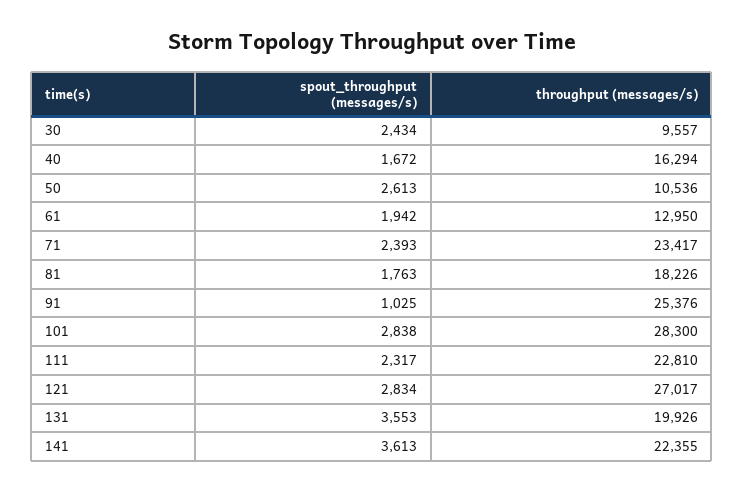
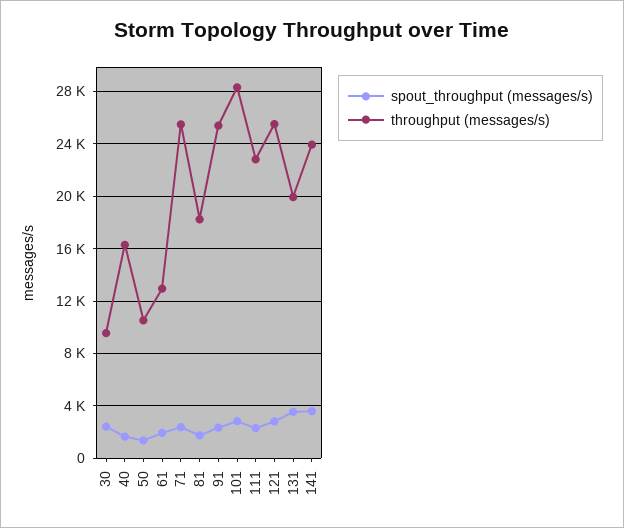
spout_throughput (messages/s), 50: 2613 -> 1500
throughput (messages/s), 71: 23417 -> 25500
spout_throughput (messages/s), 91: 1025 -> 2500
throughput (messages/s), 121: 27017 -> 25500
throughput (messages/s), 141: 22355 -> 24000

